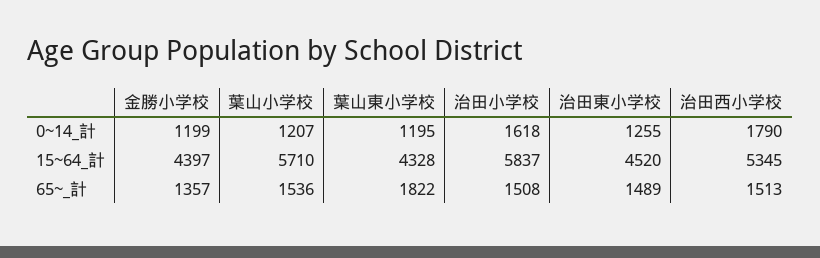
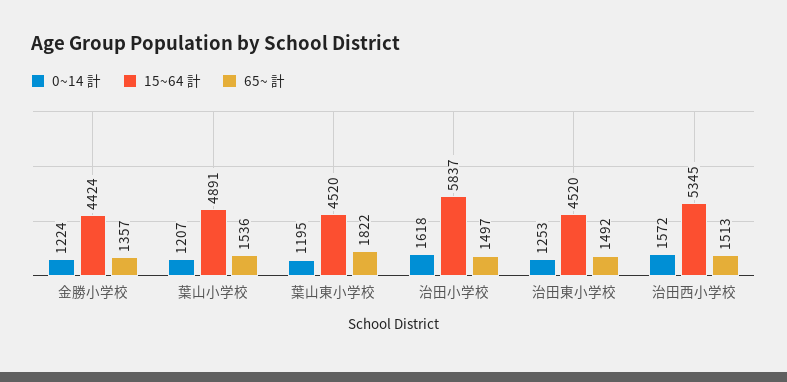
0~14_計, 金勝小学校: 1199 -> 1224
0~14_計, 治田東小学校: 1255 -> 1253
0~14_計, 治田西小学校: 1790 -> 1572
15~64_計, 金勝小学校: 4397 -> 4424
15~64_計, 葉山小学校: 5710 -> 4891
15~64_計, 葉山東小学校: 4328 -> 4520
65~_計, 治田小学校: 1508 -> 1497
65~_計, 治田東小学校: 1489 -> 1492

